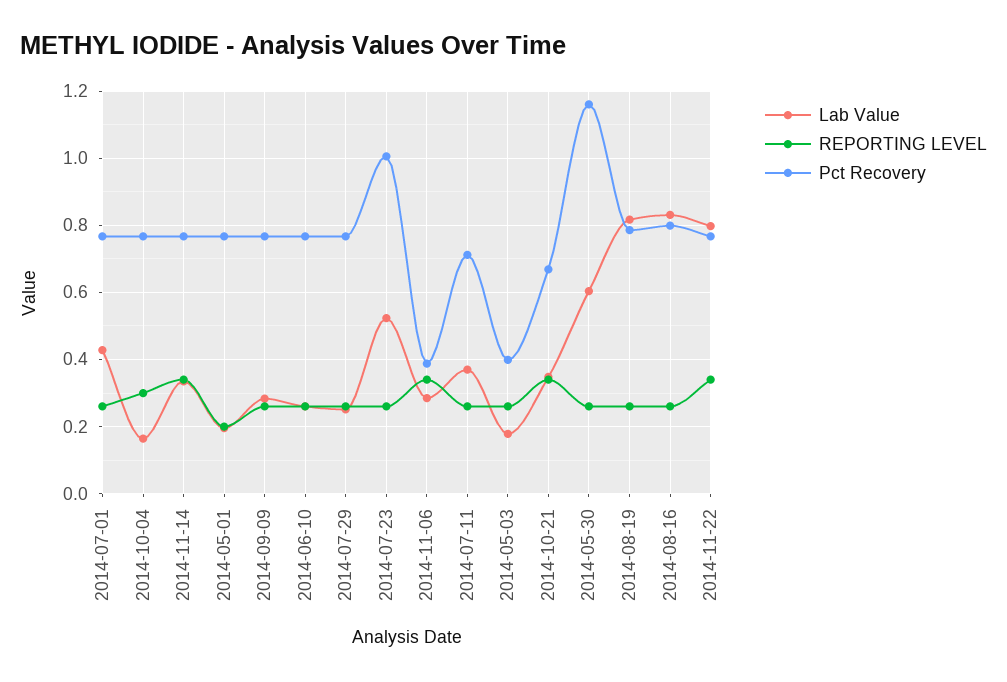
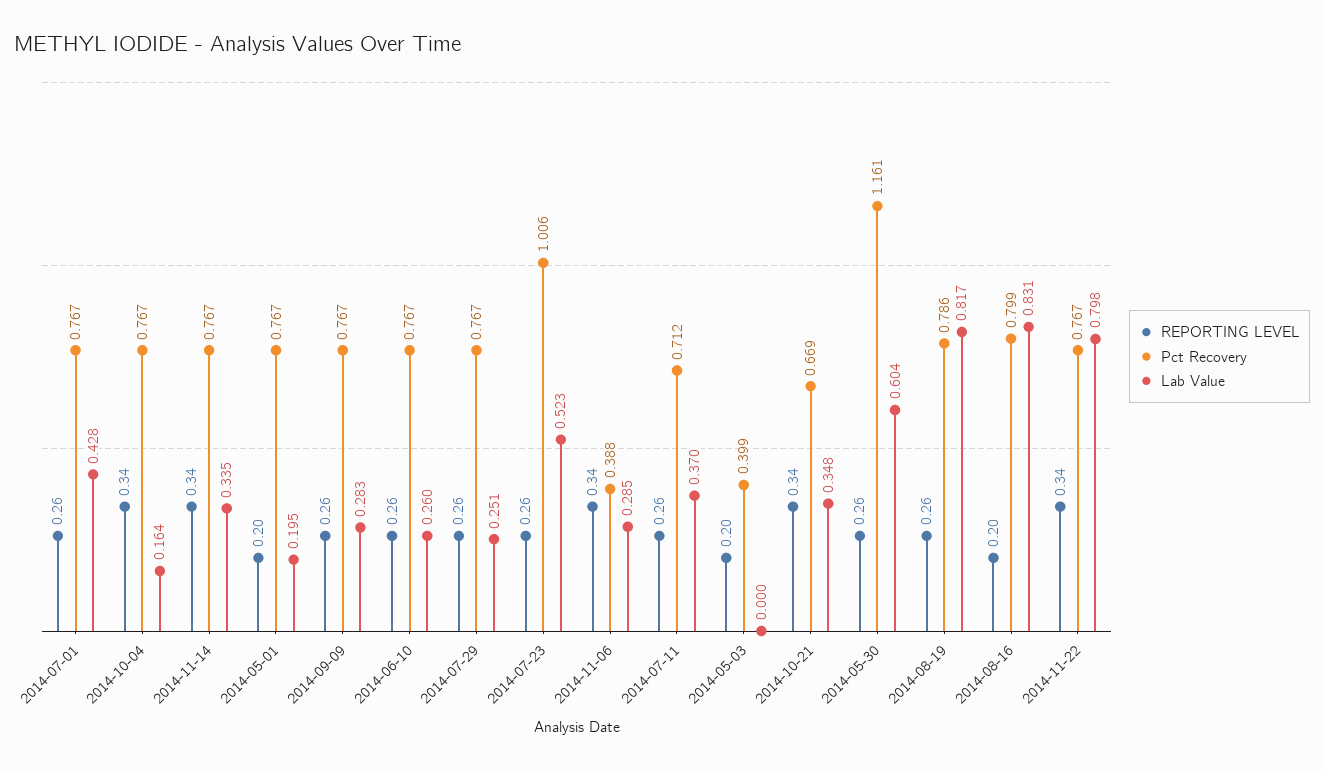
REPORTING LEVEL, 2014-10-04: 0.3 -> 0.34
Lab Value, 2014-05-03: 0.18 -> 0
REPORTING LEVEL, 2014-05-03: 0.26 -> 0.2
REPORTING LEVEL, 2014-08-16: 0.26 -> 0.2

